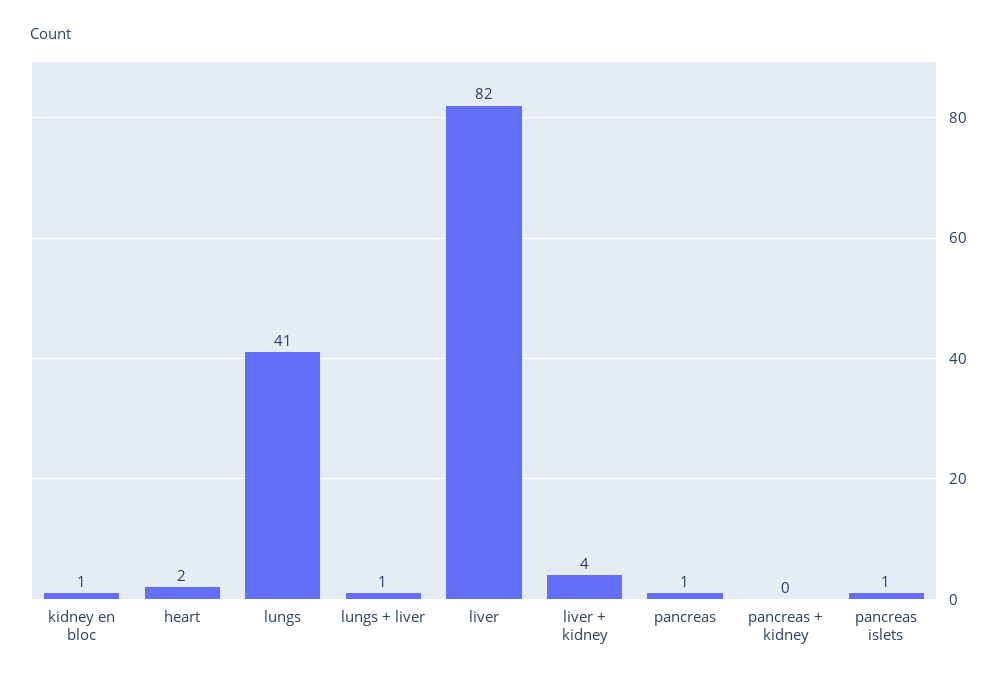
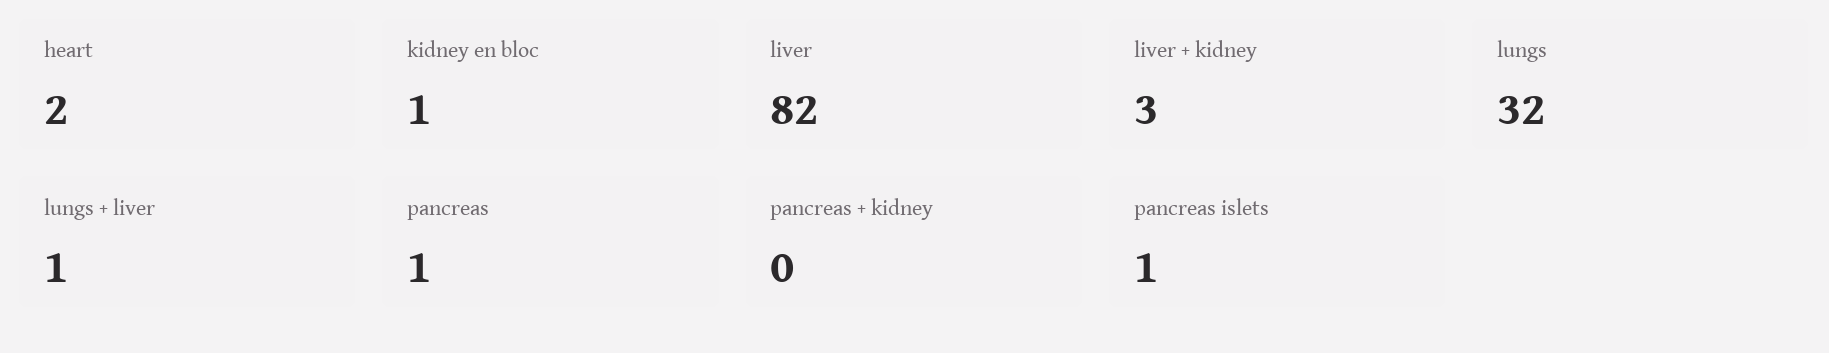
lungs: 41 -> 32
liver + kidney: 4 -> 3

